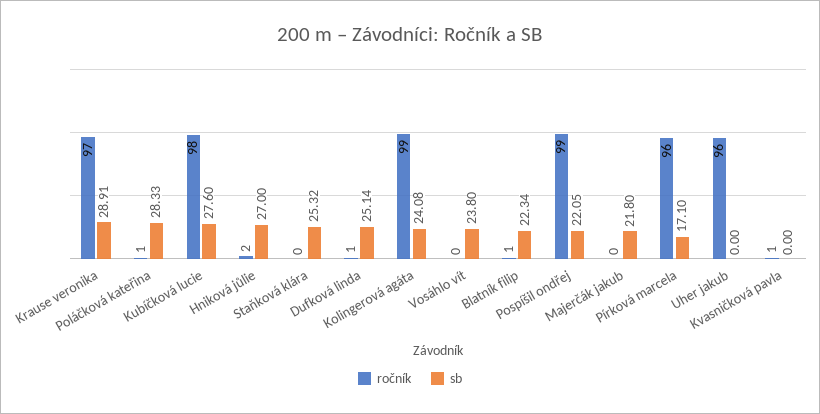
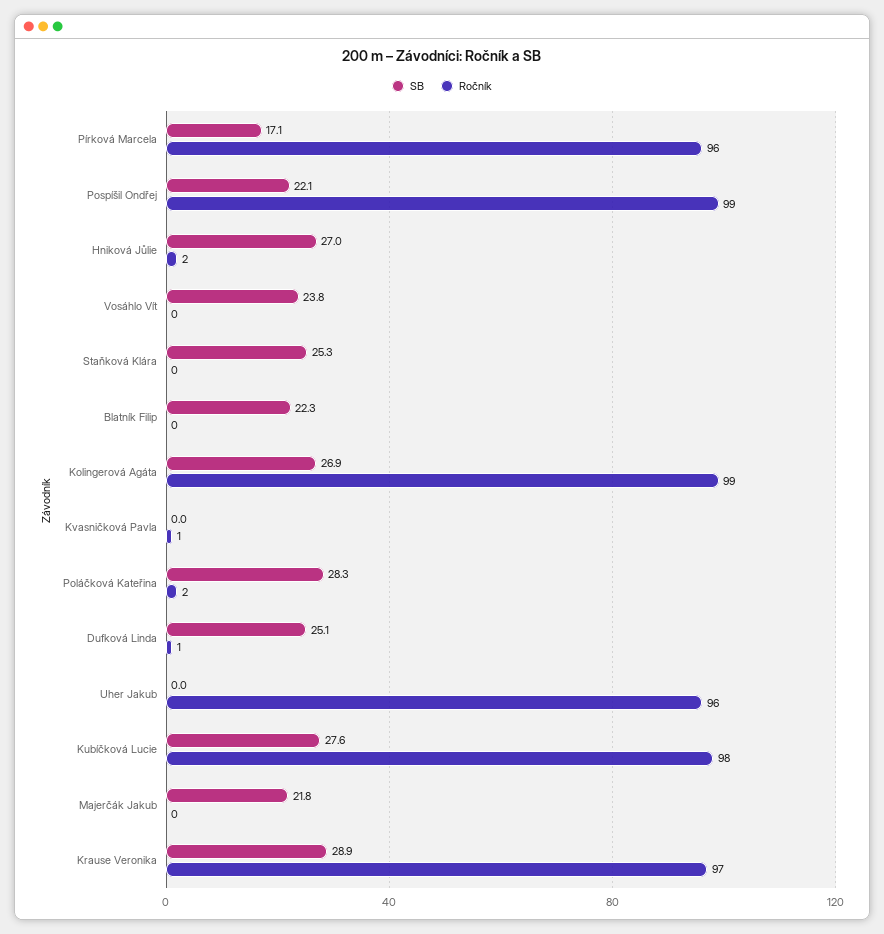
ročník, Poláčková kateřina: 1 -> 2
sb, Kolingerová agáta: 24.08 -> 26.9
ročník, Blatník filip: 1 -> 0

